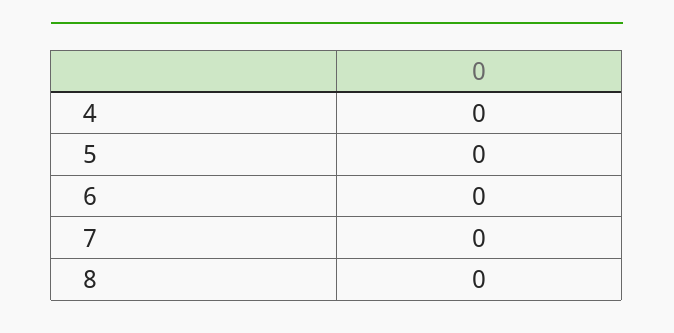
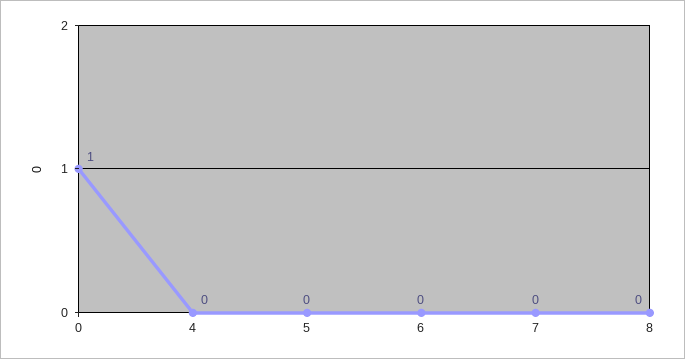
0: none -> 1

